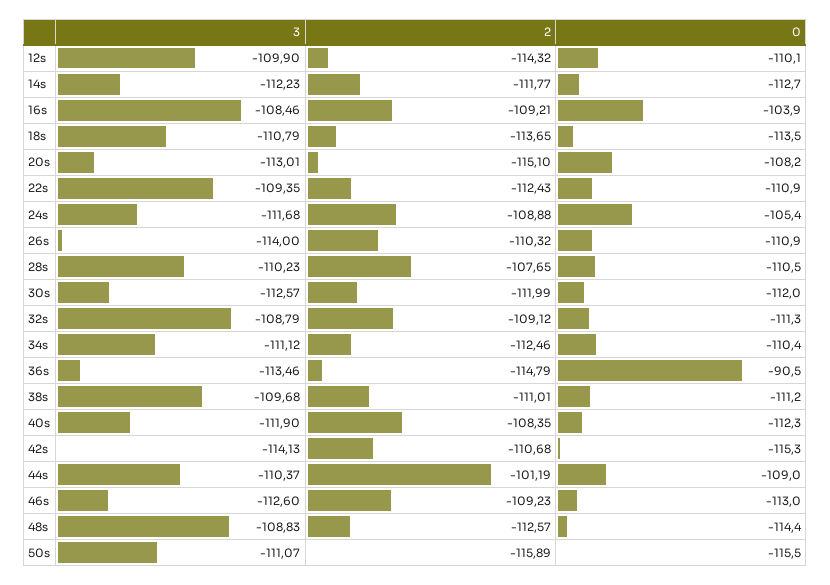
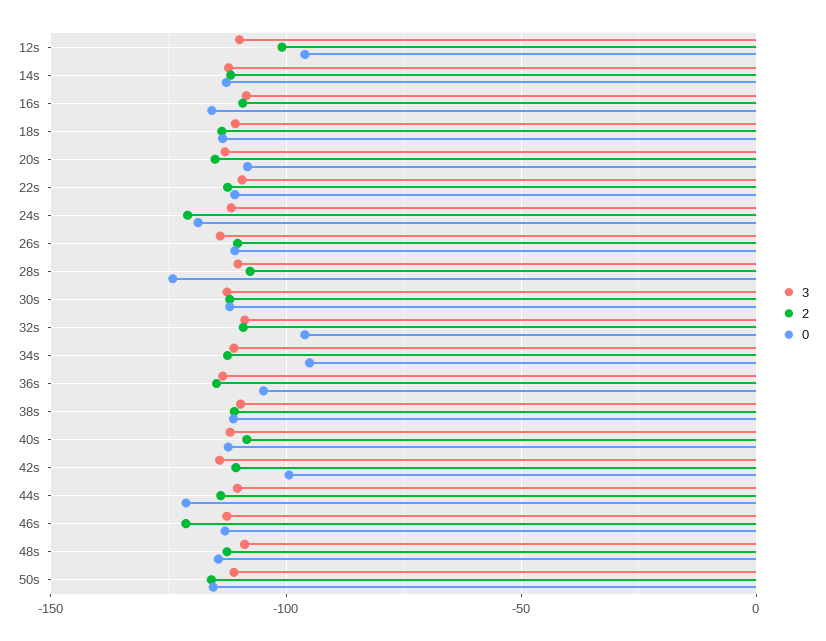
2, 12s: -114.32 -> -100
0, 12s: -110.1 -> -95
0, 16s: -103.9 -> -115
2, 24s: -108.88 -> -120
0, 24s: -105.4 -> -120
0, 28s: -110.5 -> -125
0, 32s: -111.3 -> -95
0, 34s: -110.4 -> -95
0, 36s: -90.5 -> -105
0, 42s: -115.3 -> -100
2, 44s: -101.19 -> -115
0, 44s: -109 -> -120
2, 46s: -109.23 -> -120

